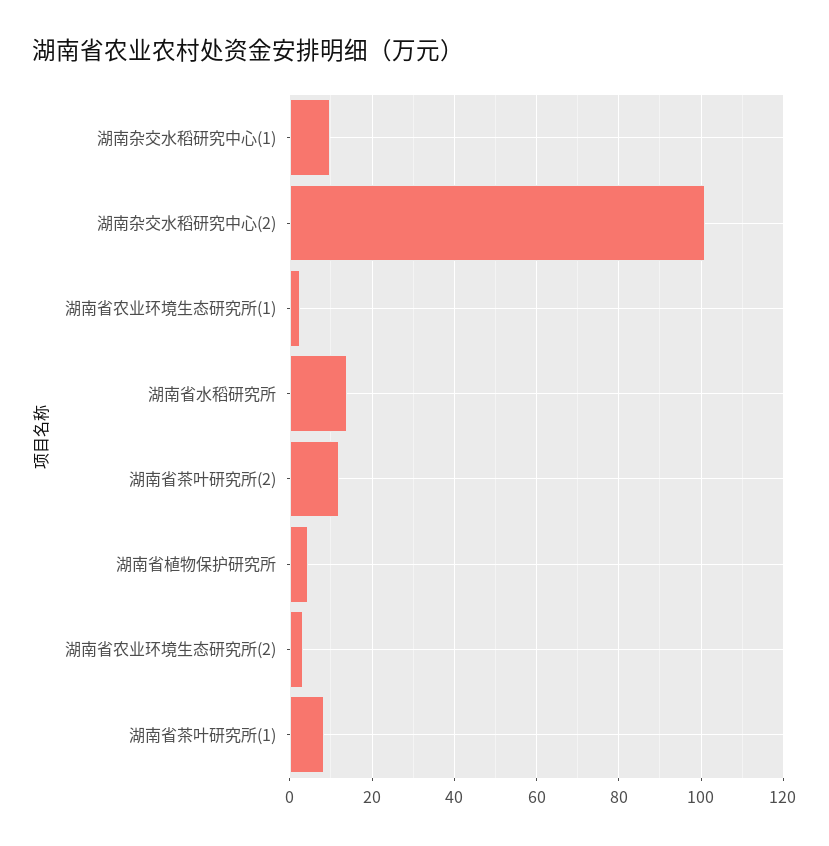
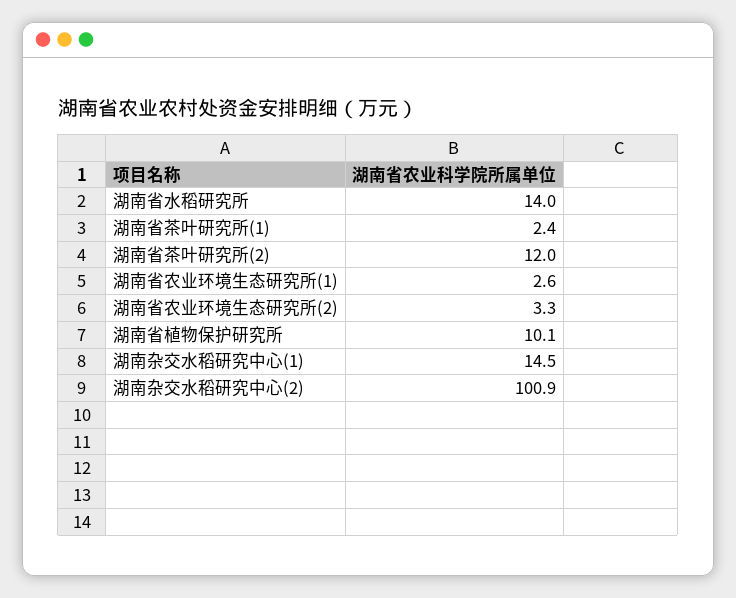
湖南杂交水稻研究中心(1): 10 -> 14.5
湖南省植物保护研究所: 4 -> 10.1
湖南省茶叶研究所(1): 8 -> 2.4

